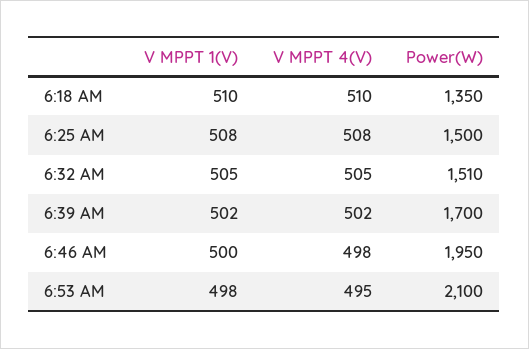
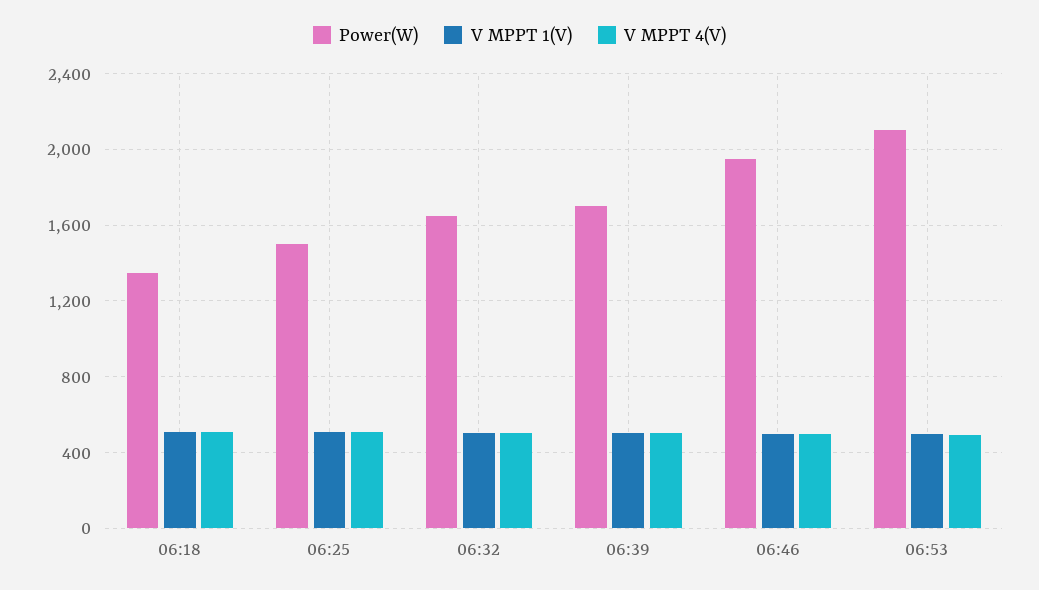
Power(W), 6:32 AM: 1510 -> 1650

